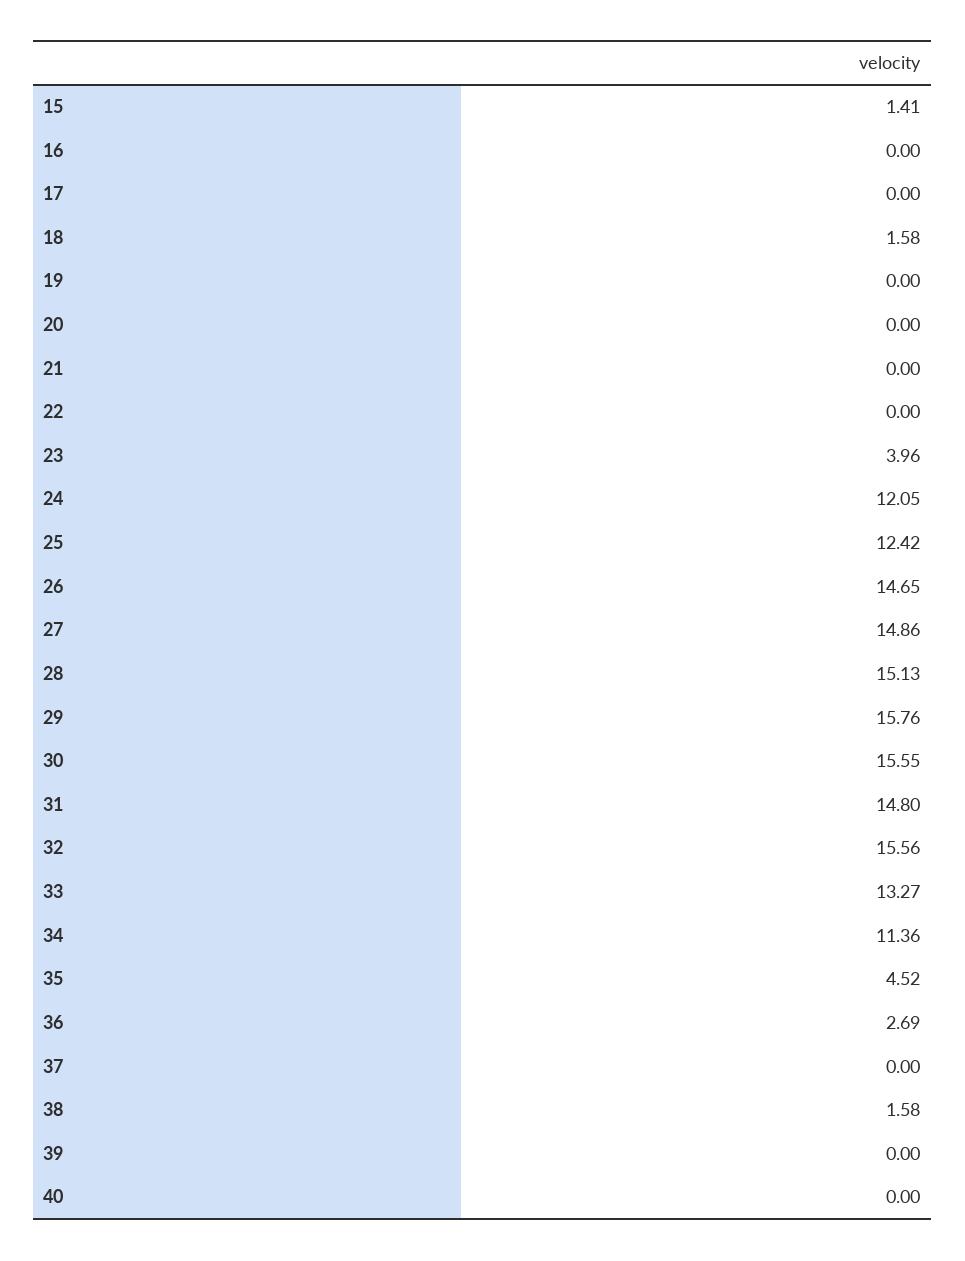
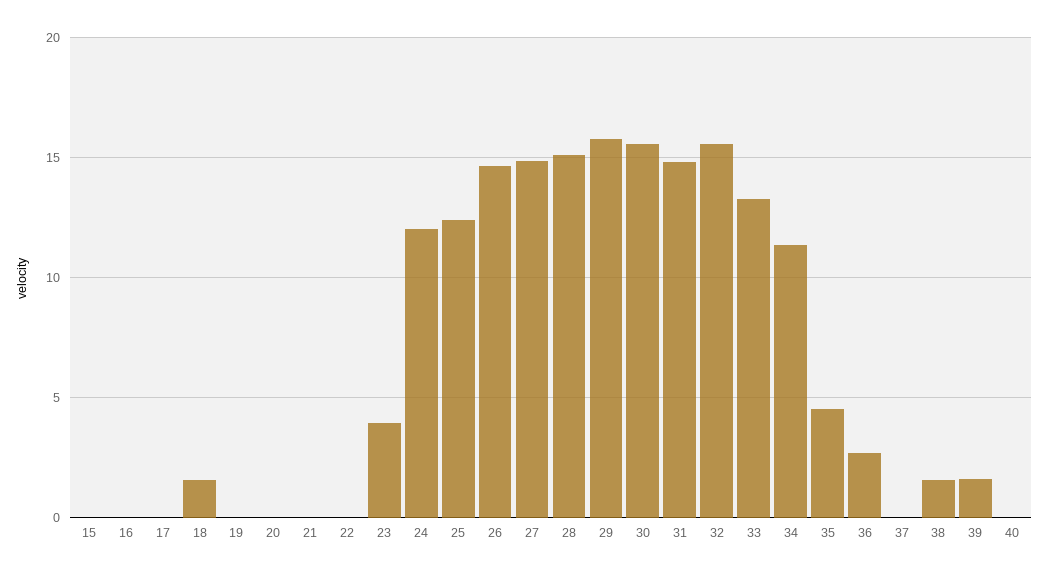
15: 1.41 -> 0
39: 0 -> 1.5

